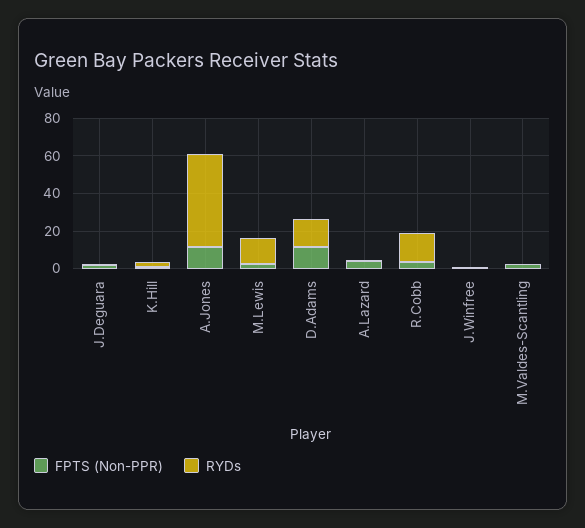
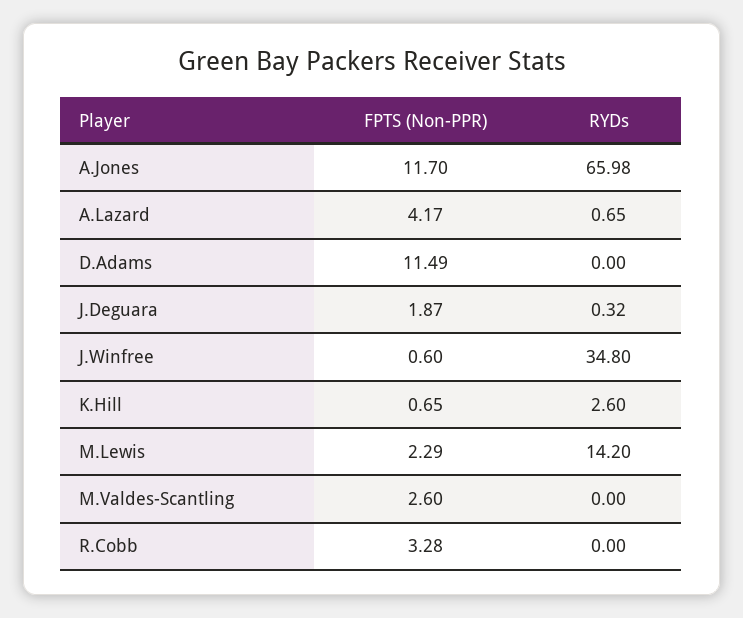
RYDs, A.Jones: 50 -> 65.98
RYDs, D.Adams: 15 -> 0
RYDs, R.Cobb: 15 -> 0
RYDs, J.Winfree: 0 -> 34.8

